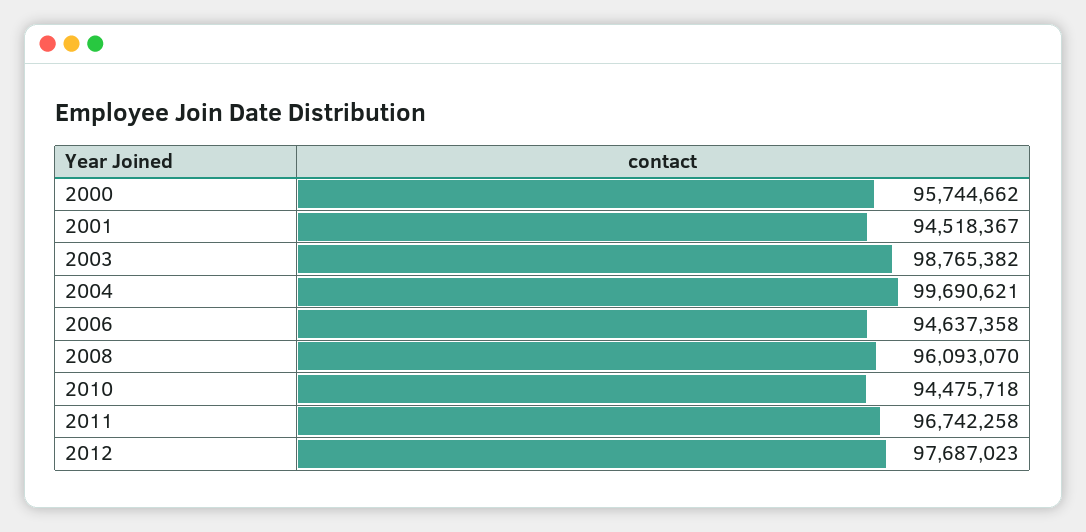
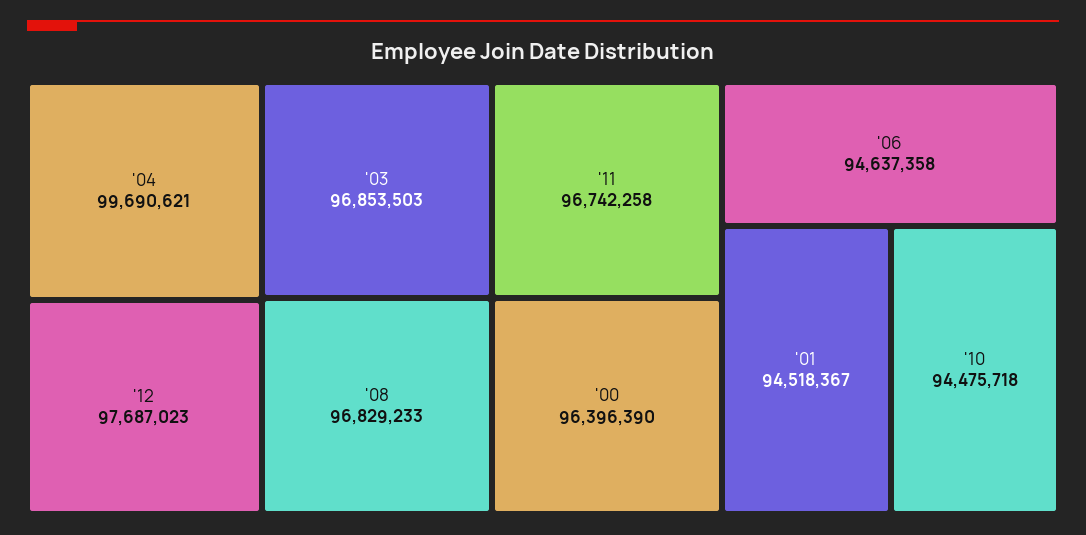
2000: 95744662 -> 96396390
2003: 98765382 -> 96853503
2008: 96093070 -> 96829233

